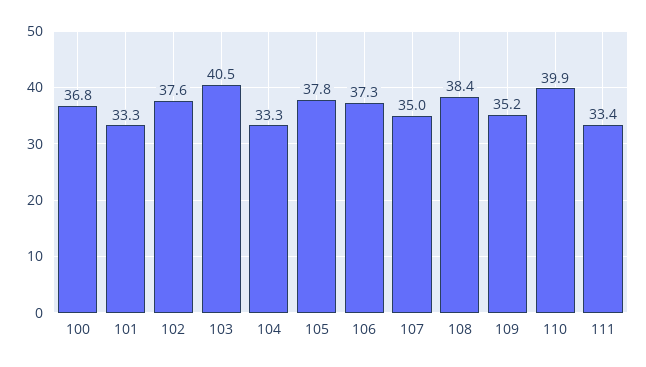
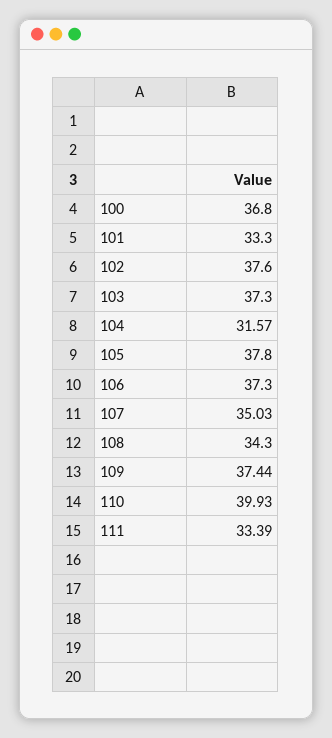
103: 40.5 -> 37.3
104: 33.3 -> 31.57
108: 38.4 -> 34.3
109: 35.2 -> 37.44

